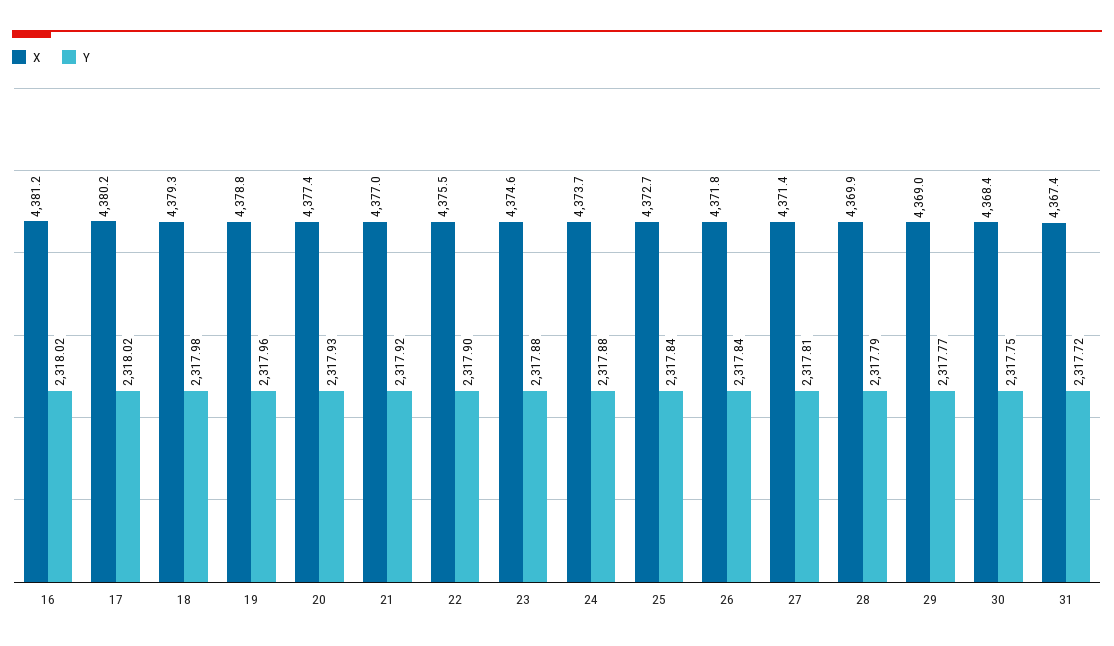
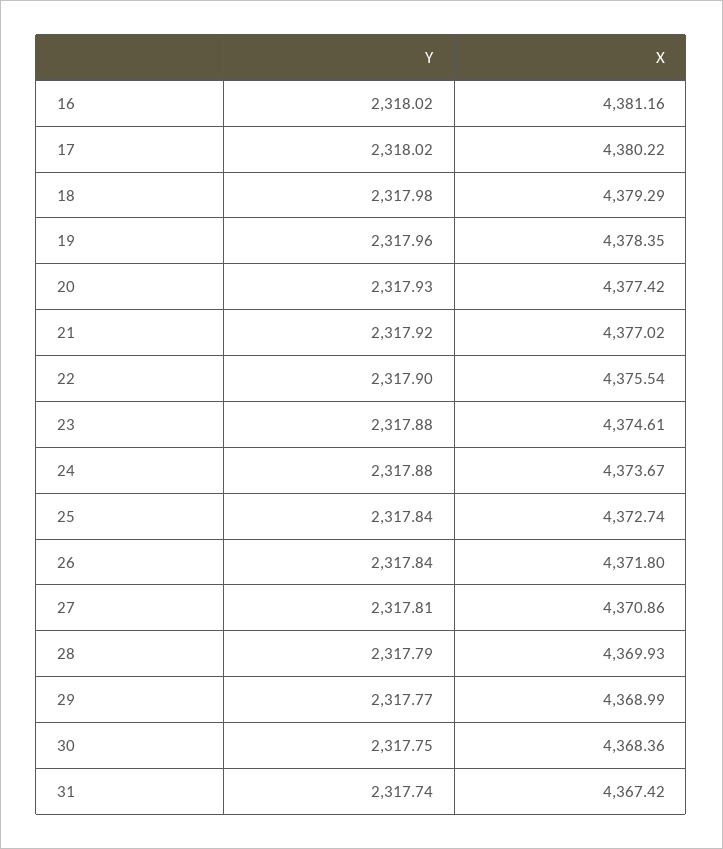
X, 19: 4378.8 -> 4378.35
X, 27: 4371.4 -> 4370.86
Y, 31: 2317.72 -> 2317.74

